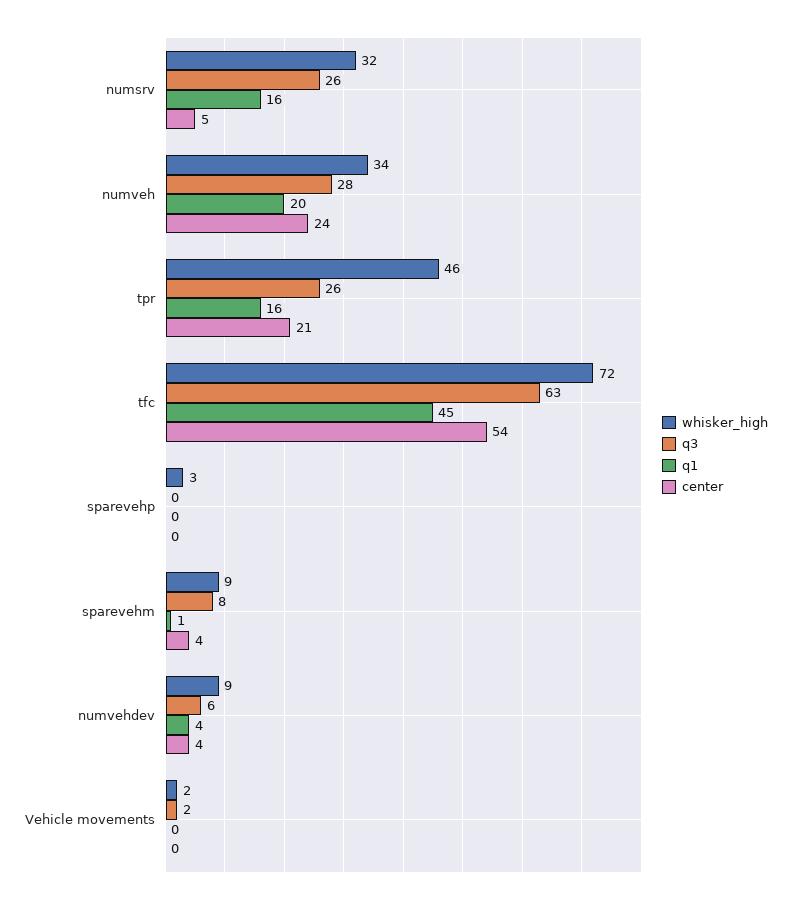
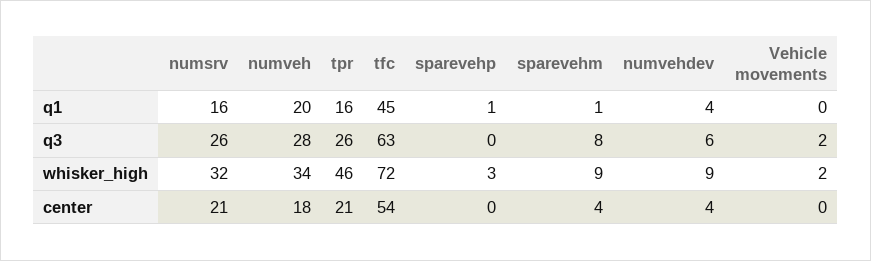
center, numsrv: 5 -> 21
center, numveh: 24 -> 18
q1, sparevehp: 0 -> 1

